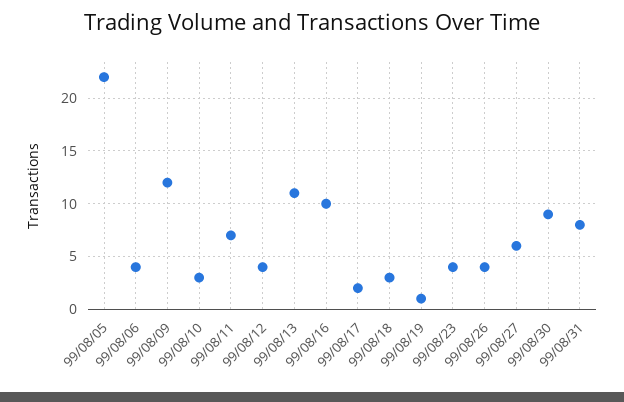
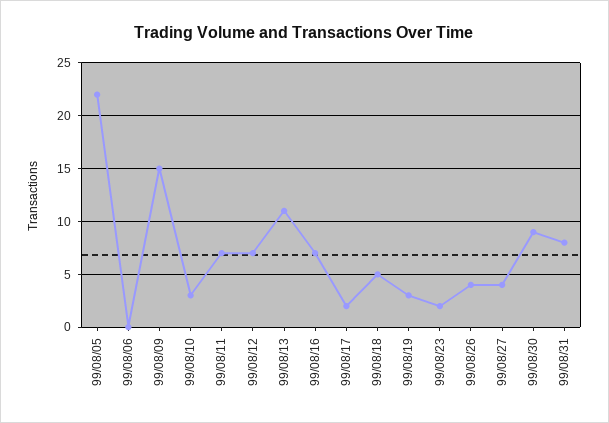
99/08/06: 4 -> 0
99/08/09: 12 -> 15
99/08/12: 4 -> 7
99/08/16: 10 -> 7
99/08/18: 3 -> 5
99/08/19: 1 -> 3
99/08/23: 4 -> 2
99/08/27: 6 -> 4

